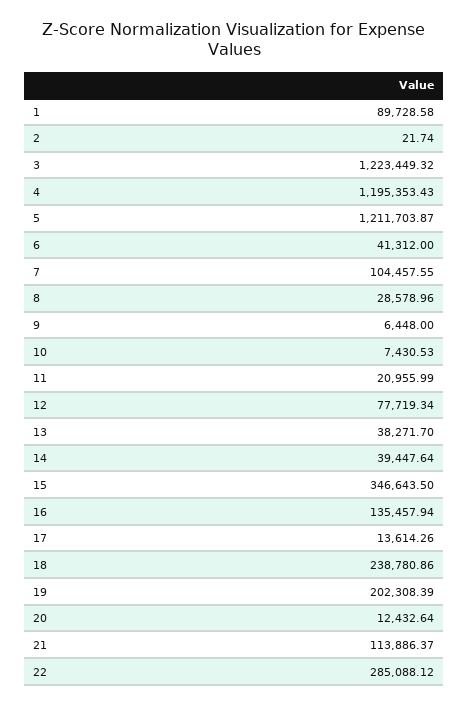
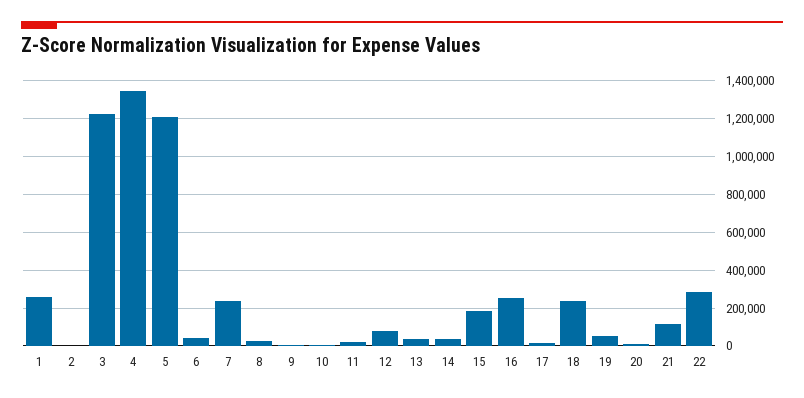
1: 89728.58 -> 250000
4: 1195353.43 -> 1350000
7: 104457.55 -> 250000
15: 346643.5 -> 200000
16: 135457.94 -> 250000
19: 202308.39 -> 50000

